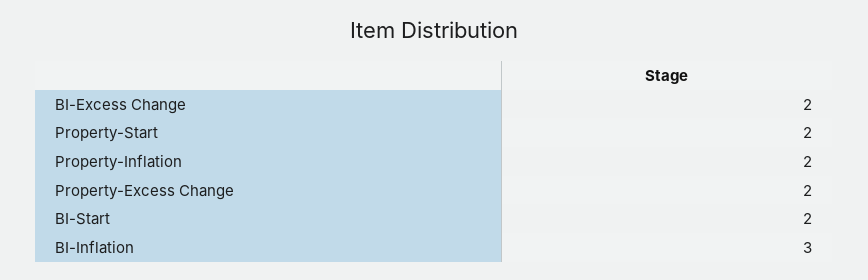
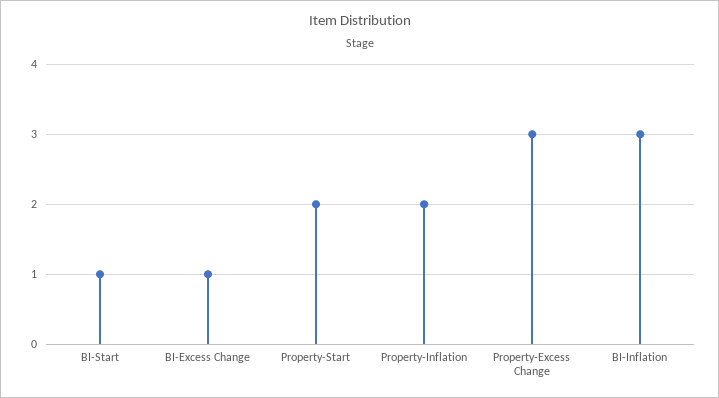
BI-Excess Change: 2 -> 1
Property-Excess Change: 2 -> 3
BI-Start: 2 -> 1

